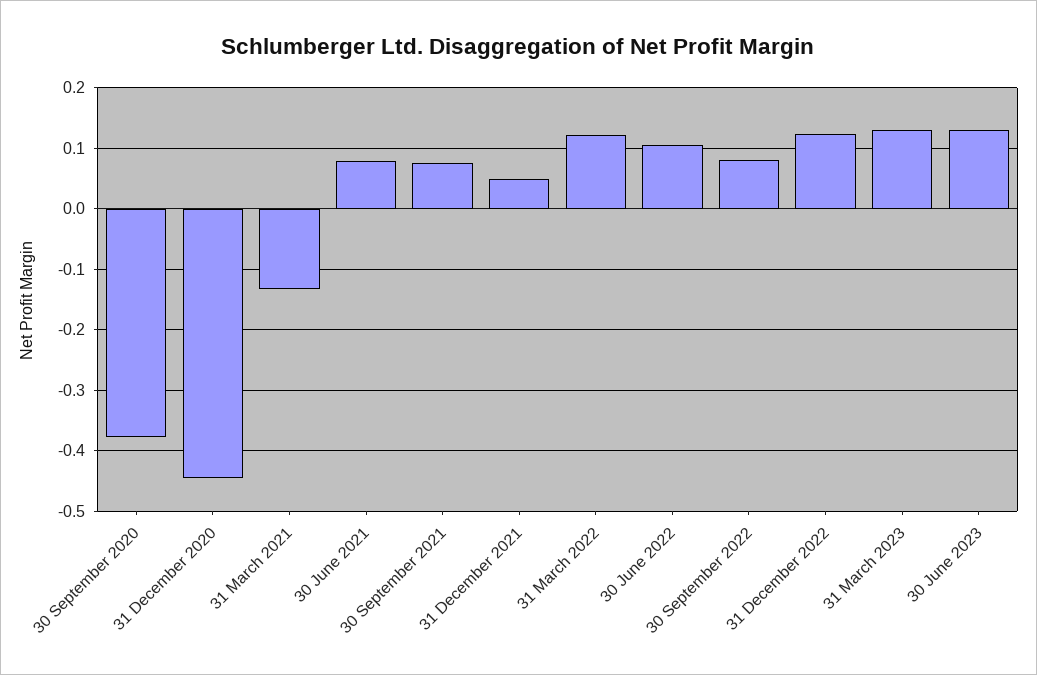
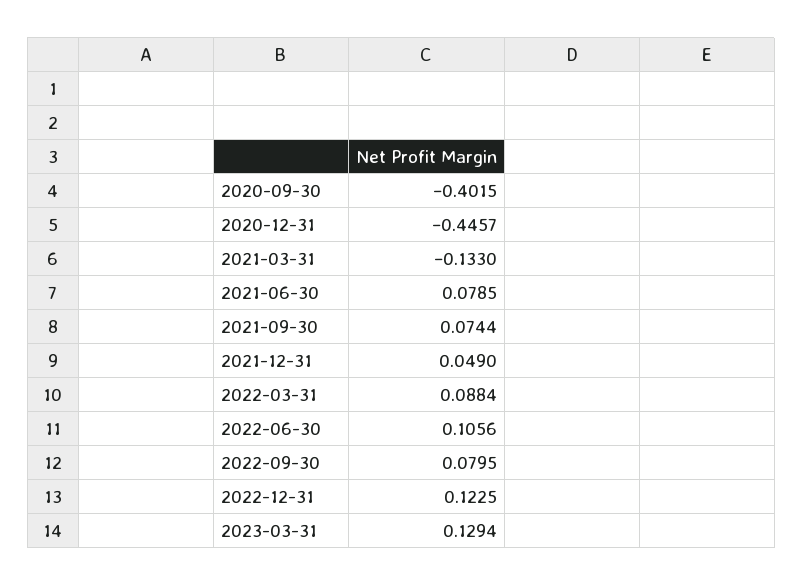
30 September 2020: -0.38 -> -0.4015
31 March 2022: 0.12 -> 0.0884
30 June 2023: 0.13 -> none

